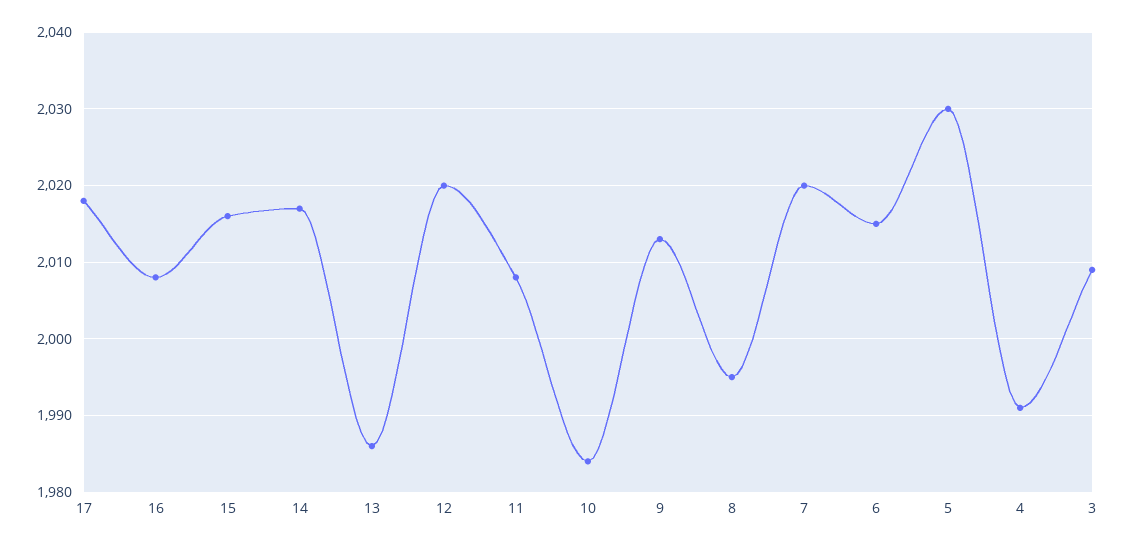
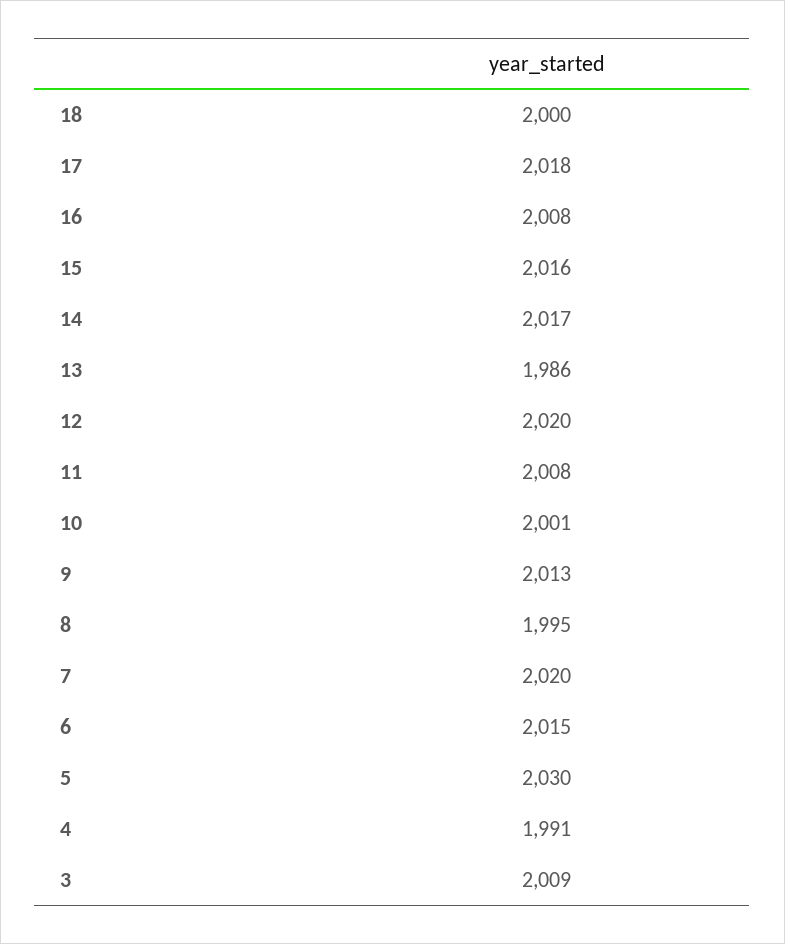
10: 1984 -> 2001
18: none -> 2000

